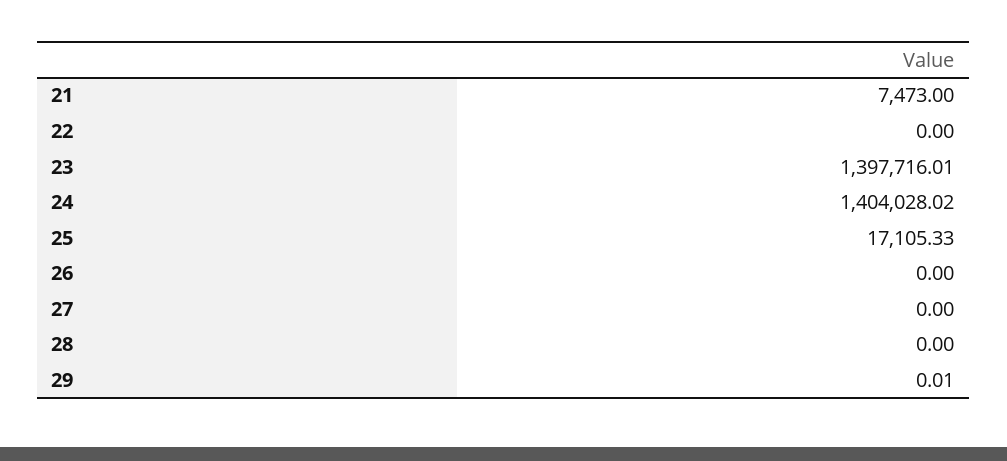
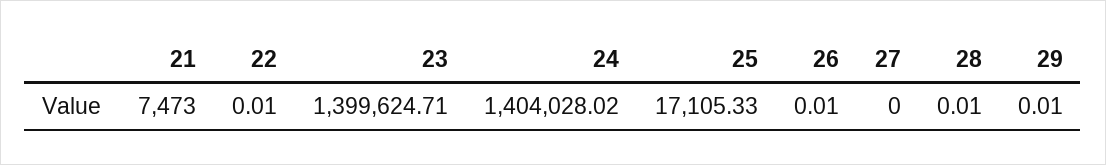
22: 0 -> 0.01
23: 1397716.01 -> 1399624.71
26: 0 -> 0.01
28: 0 -> 0.01

